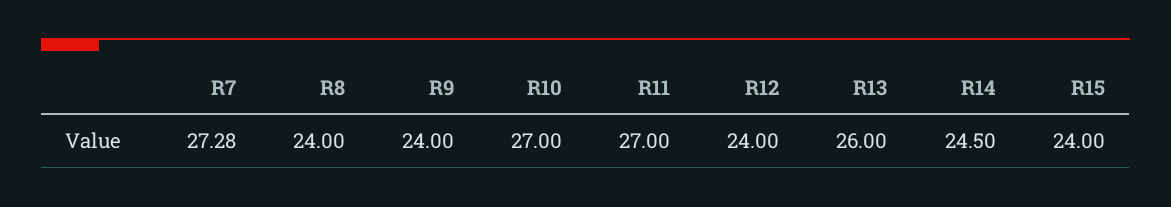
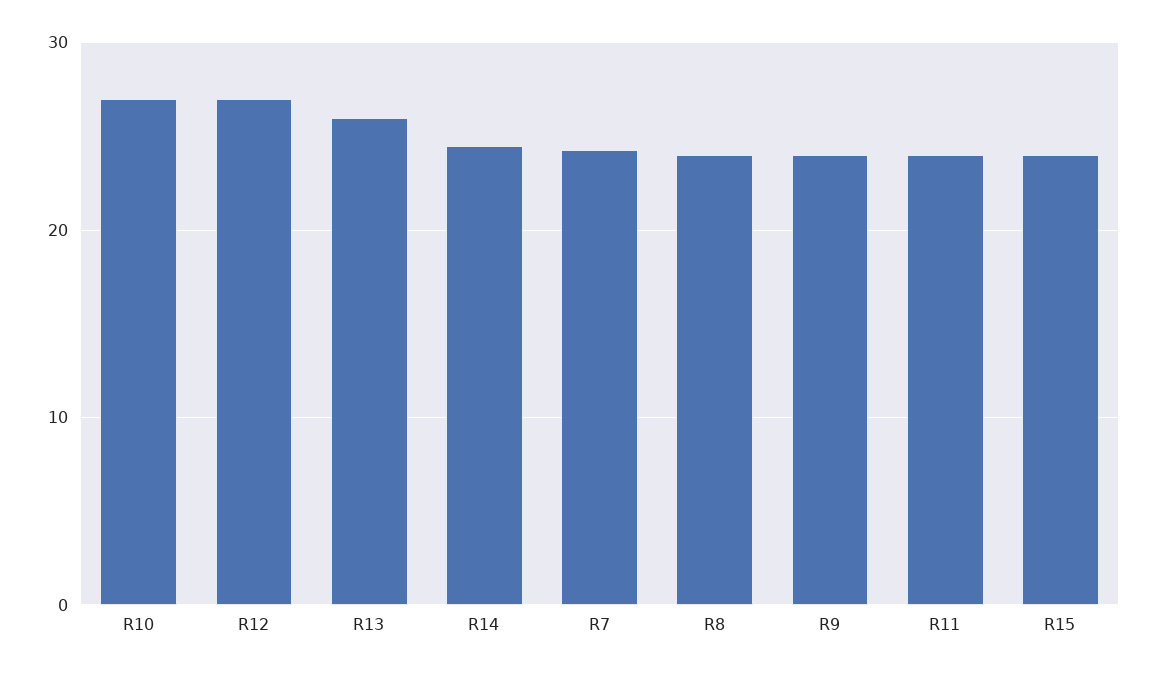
R7: 27.28 -> 24
R11: 27 -> 24
R12: 24 -> 27

